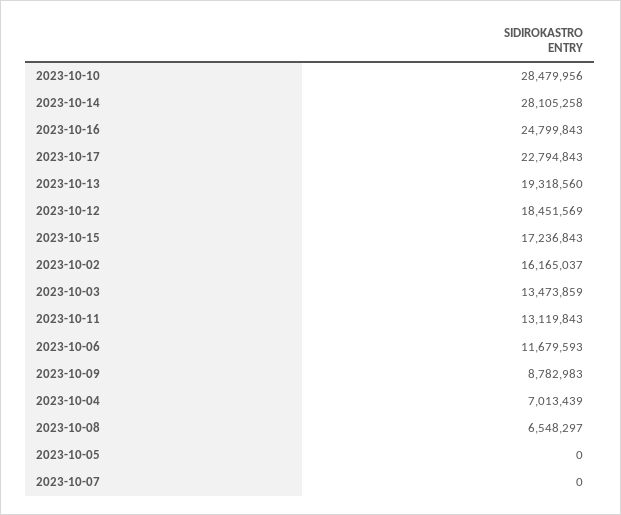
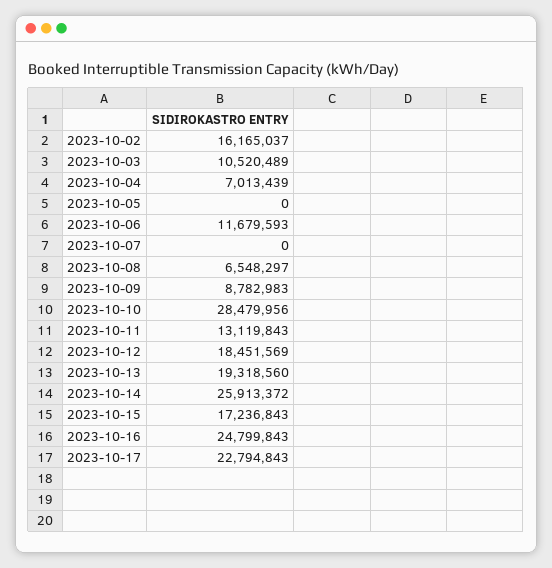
2023-10-14: 28105258 -> 25913372
2023-10-03: 13473859 -> 10520489

